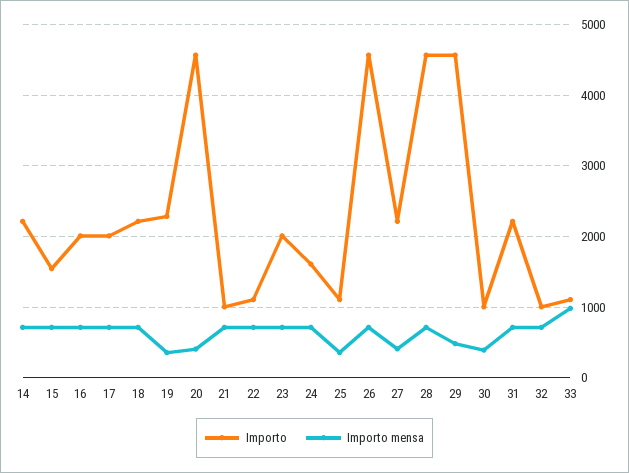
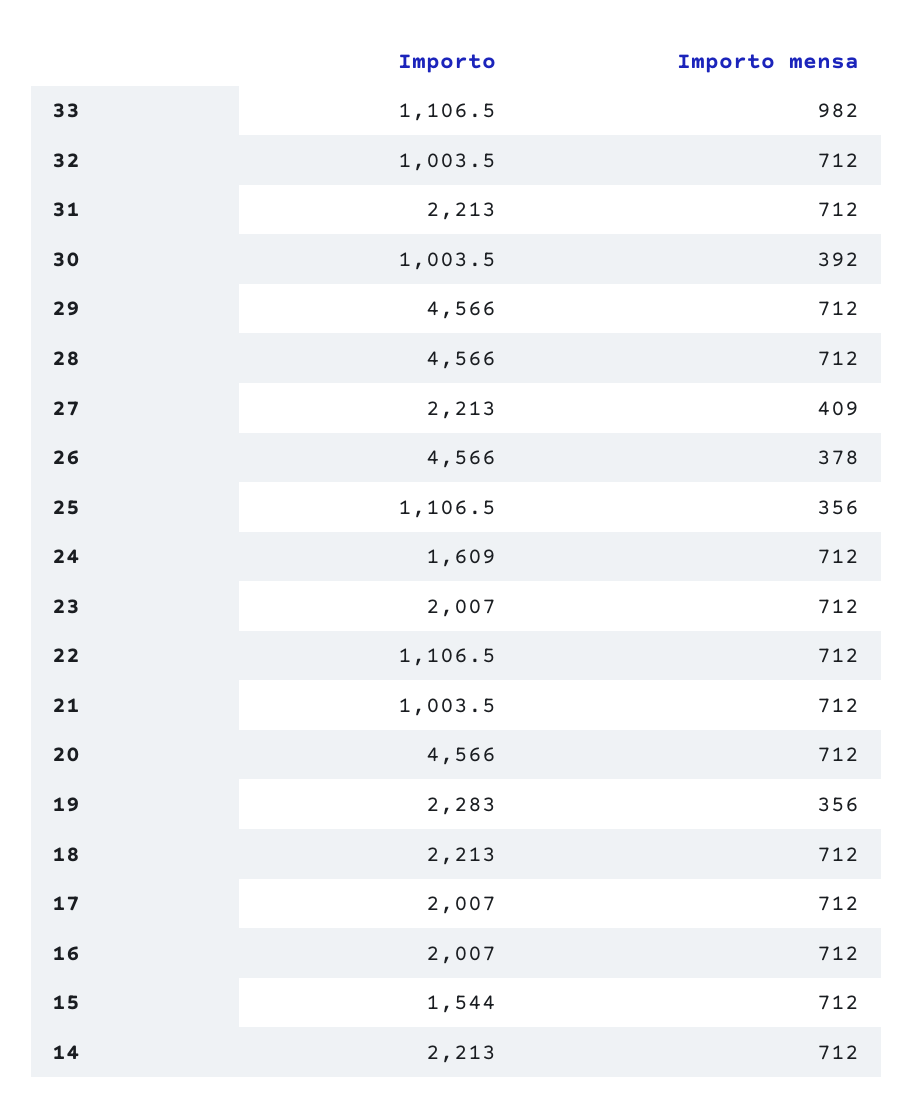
Importo mensa, 20: 400 -> 712
Importo mensa, 26: 700 -> 378
Importo mensa, 29: 500 -> 712

